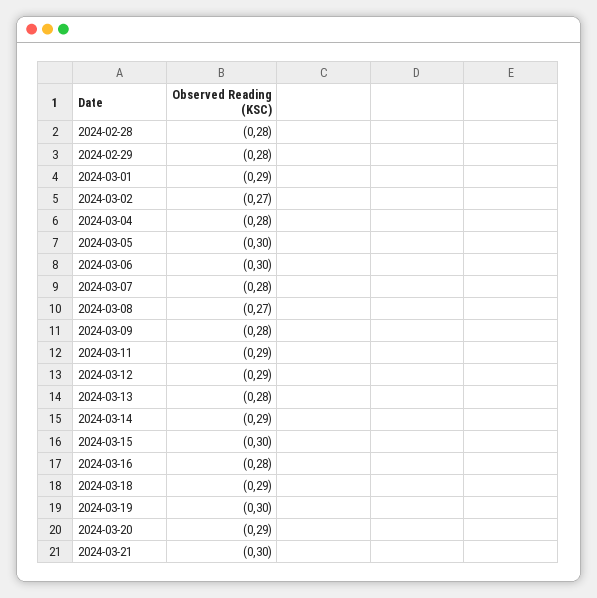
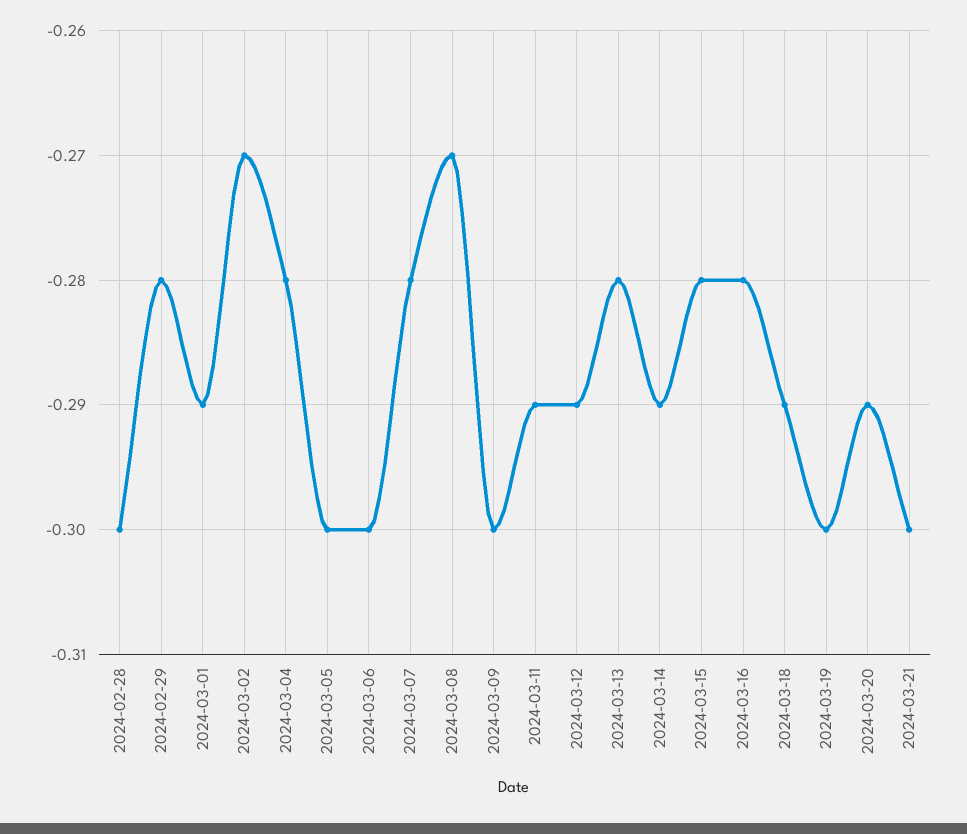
2024-02-28: -0.28 -> -0.3
2024-03-09: -0.28 -> -0.3
2024-03-15: -0.3 -> -0.28

